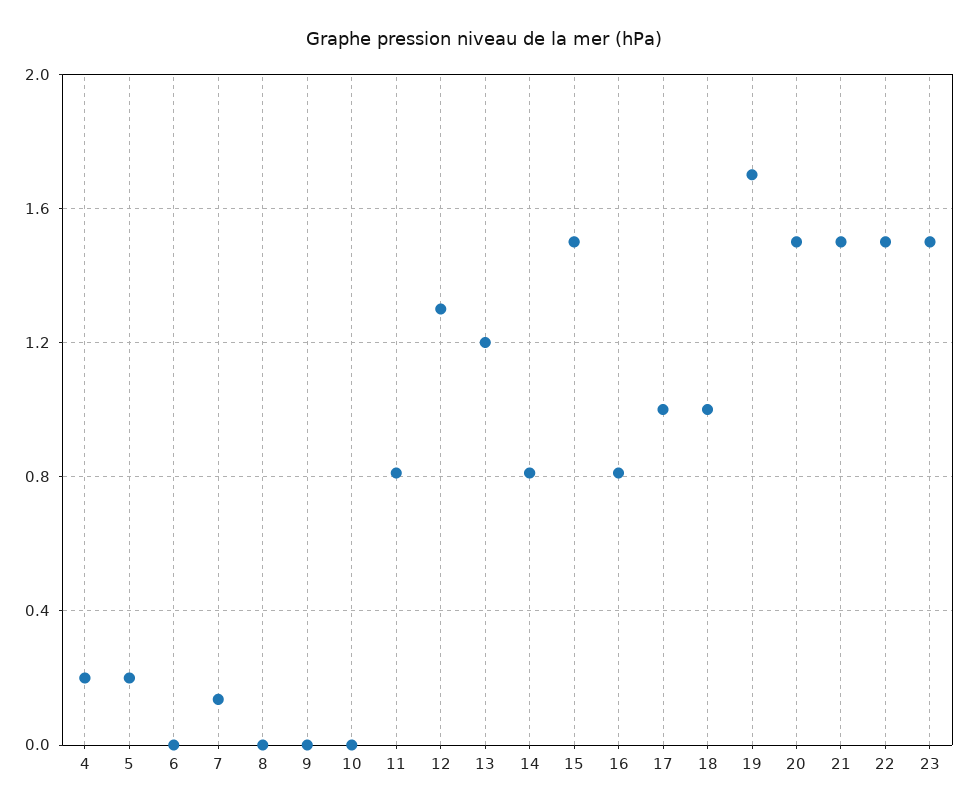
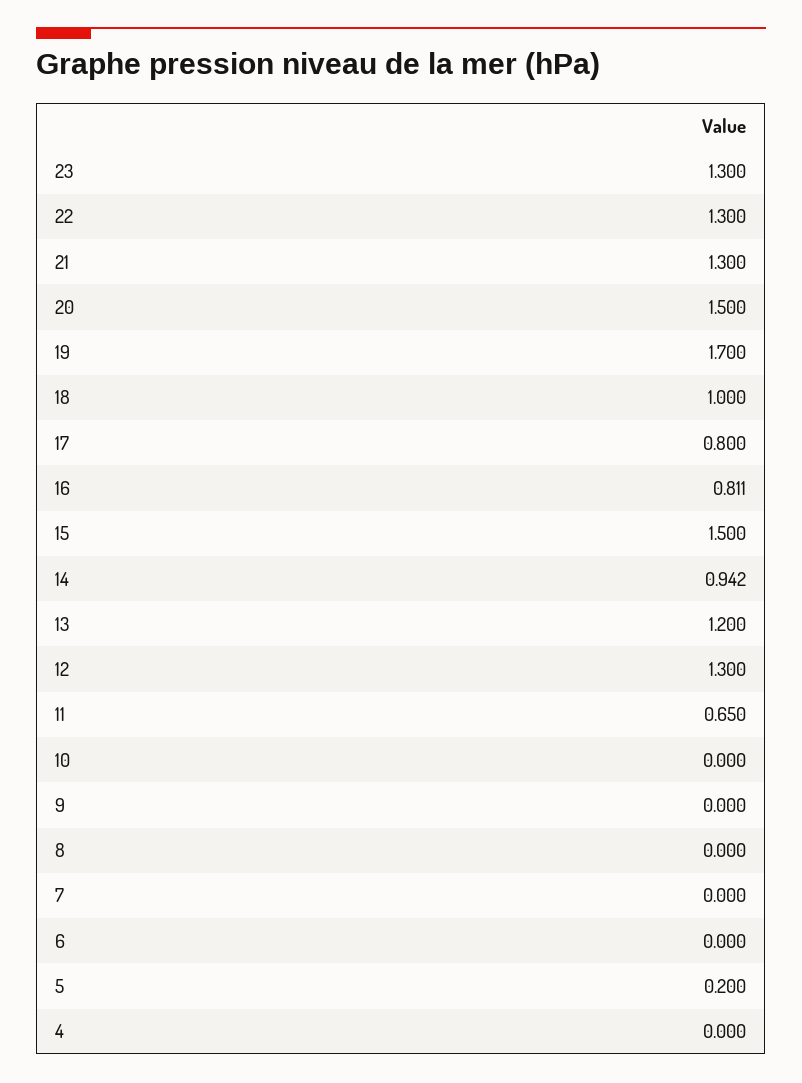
4: 0.2 -> 0
7: 0.15 -> 0
11: 0.8 -> 0.65
14: 0.8 -> 0.942
17: 1 -> 0.8
21: 1.5 -> 1.3
22: 1.5 -> 1.3
23: 1.5 -> 1.3

